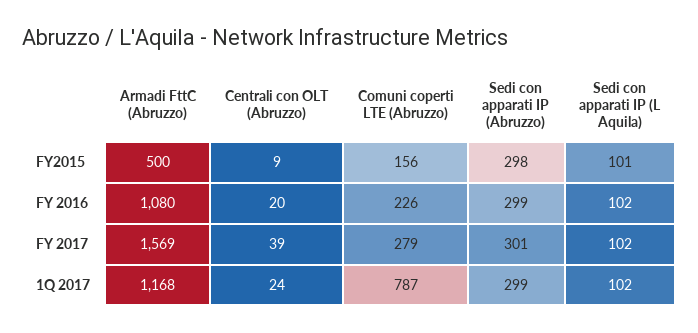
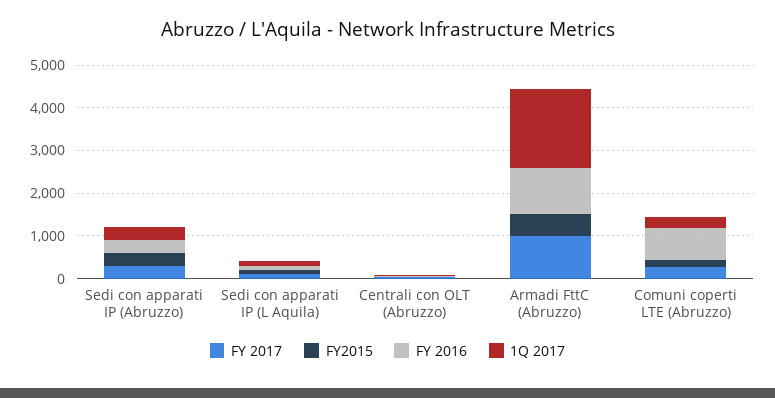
FY 2016, Comuni coperti LTE (Abruzzo): 226 -> 800
FY 2017, Armadi FttC (Abruzzo): 1569 -> 1000
1Q 2017, Armadi FttC (Abruzzo): 1168 -> 1800
1Q 2017, Comuni coperti LTE (Abruzzo): 787 -> 200

